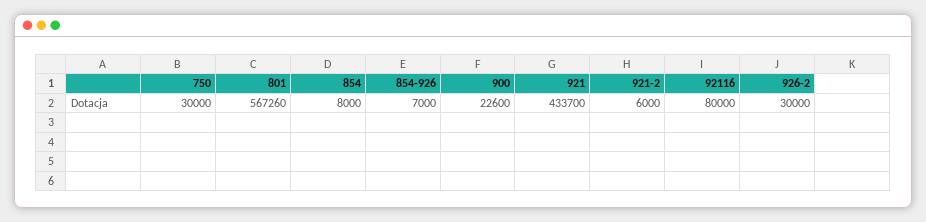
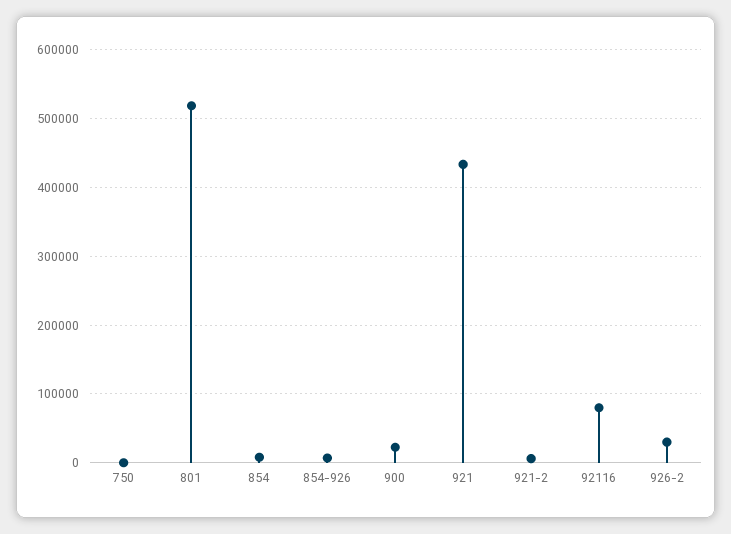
750: 30000 -> 0
801: 567260 -> 520000

